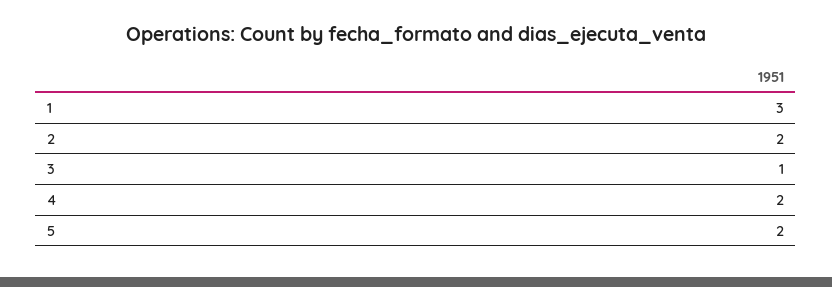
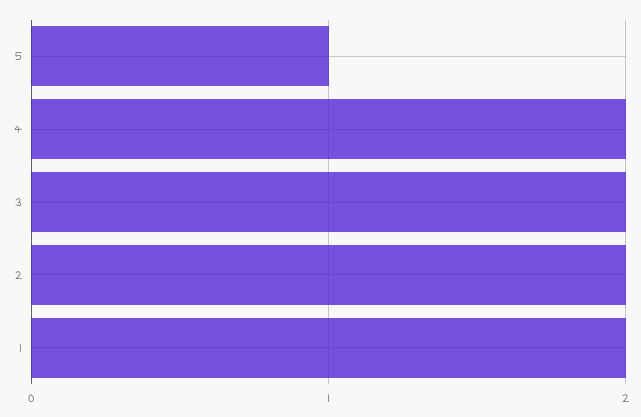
1: 3 -> 2
3: 1 -> 2
5: 2 -> 1

